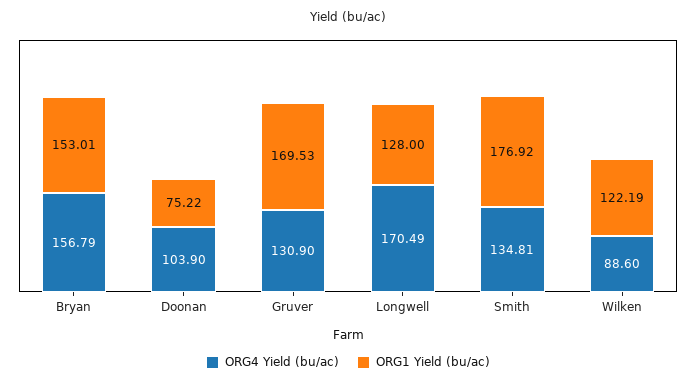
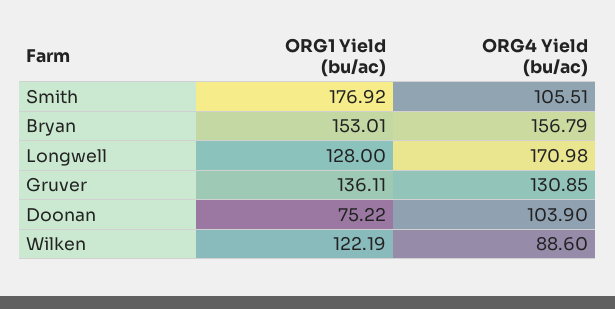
ORG4 Yield (bu/ac), Gruver: 130.9 -> 130.85
ORG1 Yield (bu/ac), Gruver: 169.53 -> 136.11
ORG4 Yield (bu/ac), Longwell: 170.49 -> 170.98
ORG4 Yield (bu/ac), Smith: 134.81 -> 105.51

